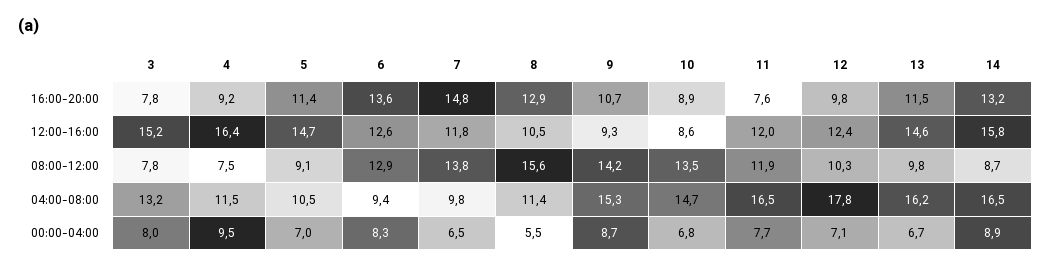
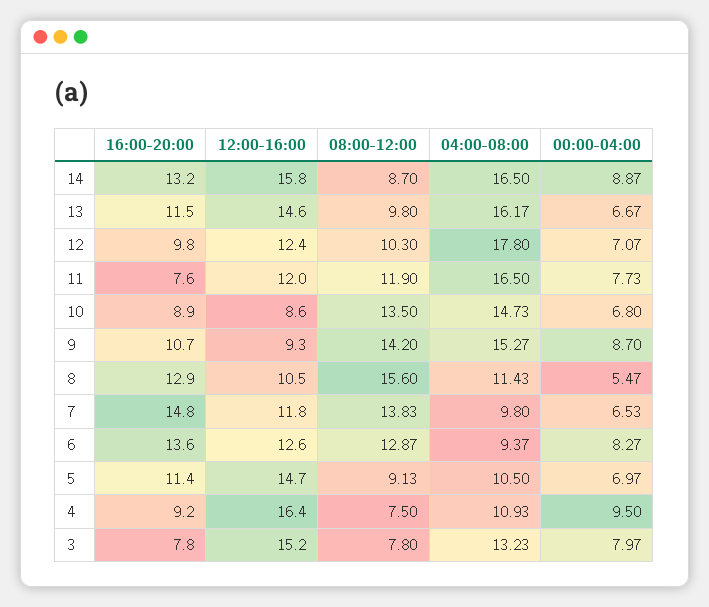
4, 04:00-08:00: 11.5 -> 10.93

